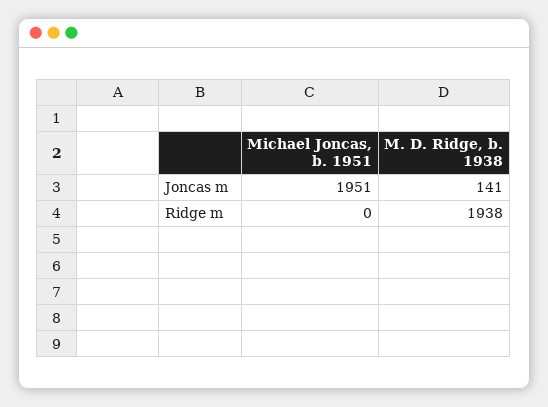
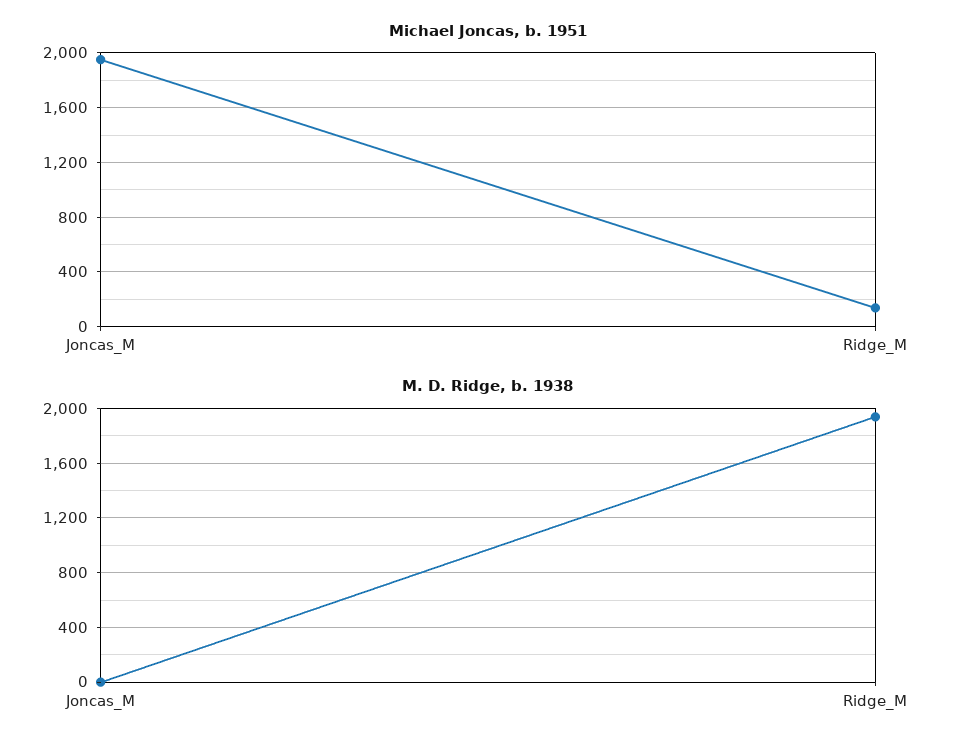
M. D. Ridge, b. 1938, Joncas m: 141 -> 0
Michael Joncas, b. 1951, Ridge m: 0 -> 150

